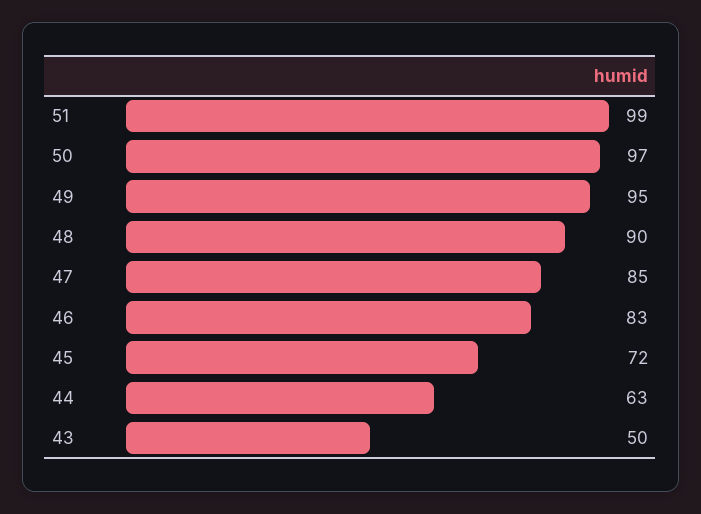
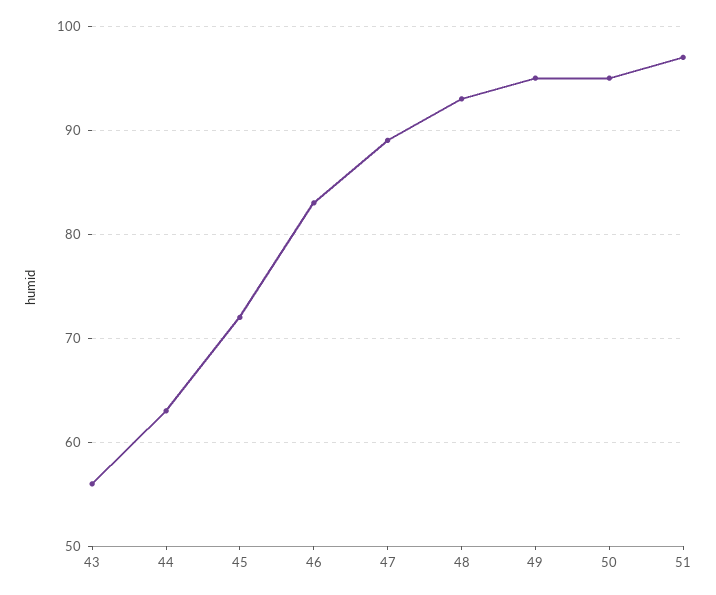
51: 99 -> 97
50: 97 -> 95
48: 90 -> 93
47: 85 -> 89
43: 50 -> 56

